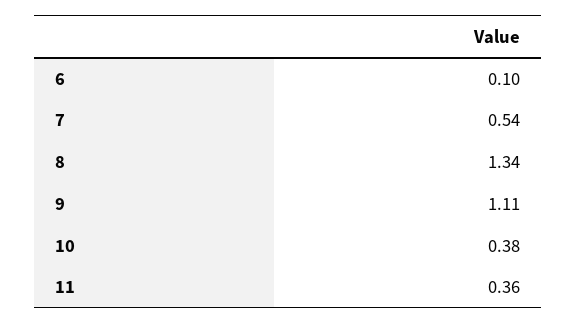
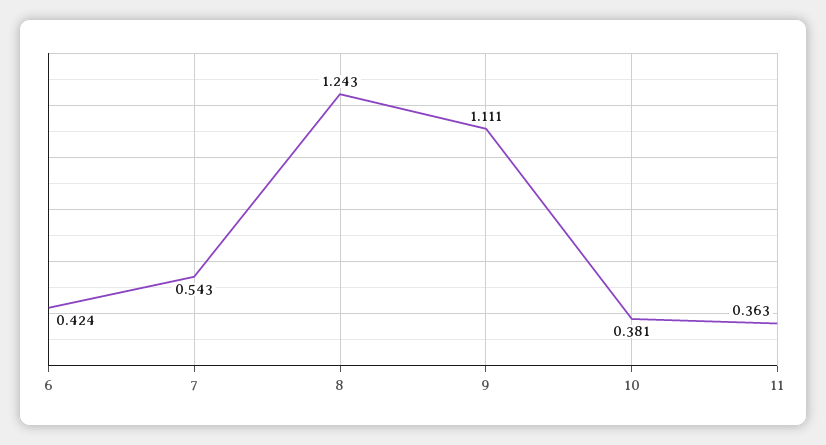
6: 0.1 -> 0.424
8: 1.34 -> 1.243

